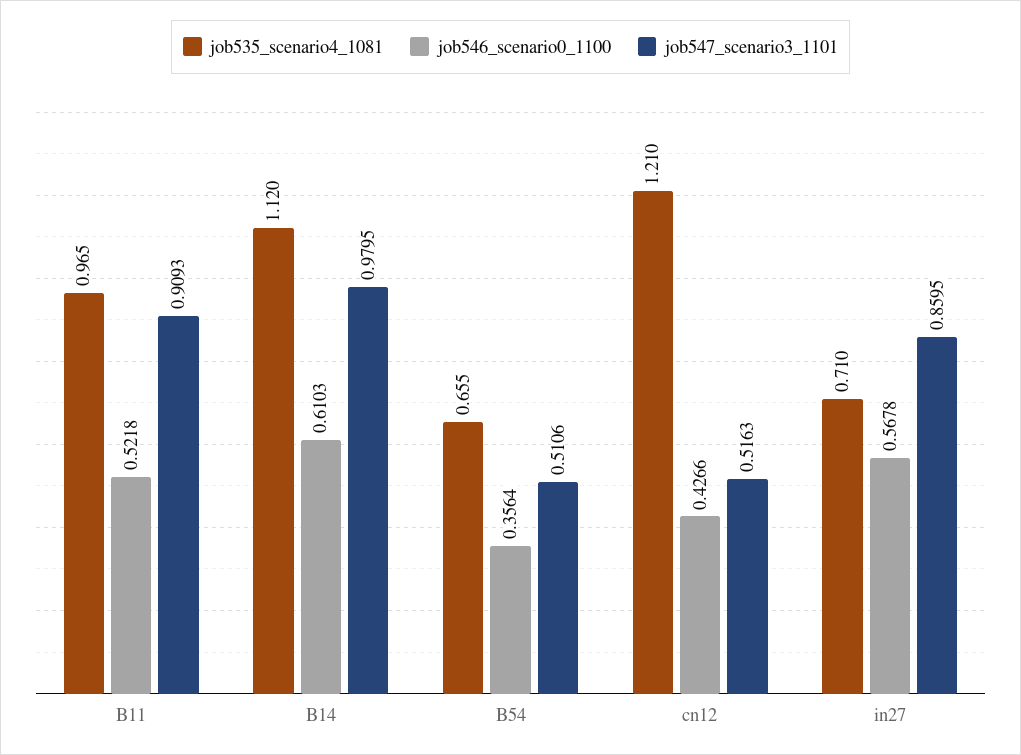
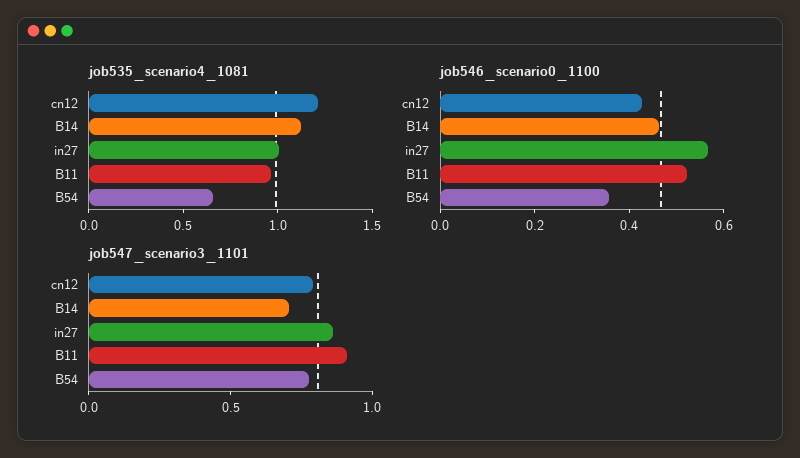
job546_scenario0_1100, B14: 0.6103 -> 0.45
job547_scenario3_1101, B14: 0.9795 -> 0.7
job547_scenario3_1101, B54: 0.5106 -> 0.8
job547_scenario3_1101, cn12: 0.5163 -> 0.8
job535_scenario4_1081, in27: 0.71 -> 1

